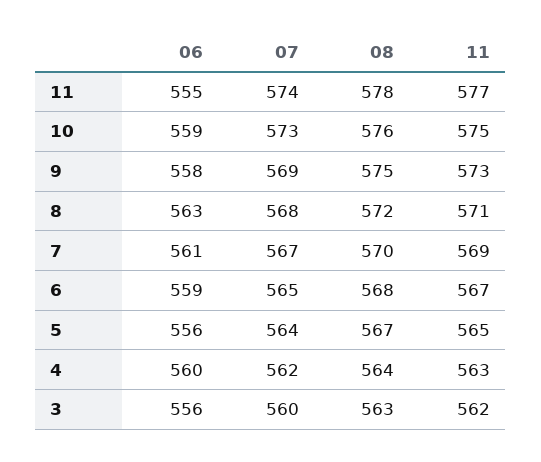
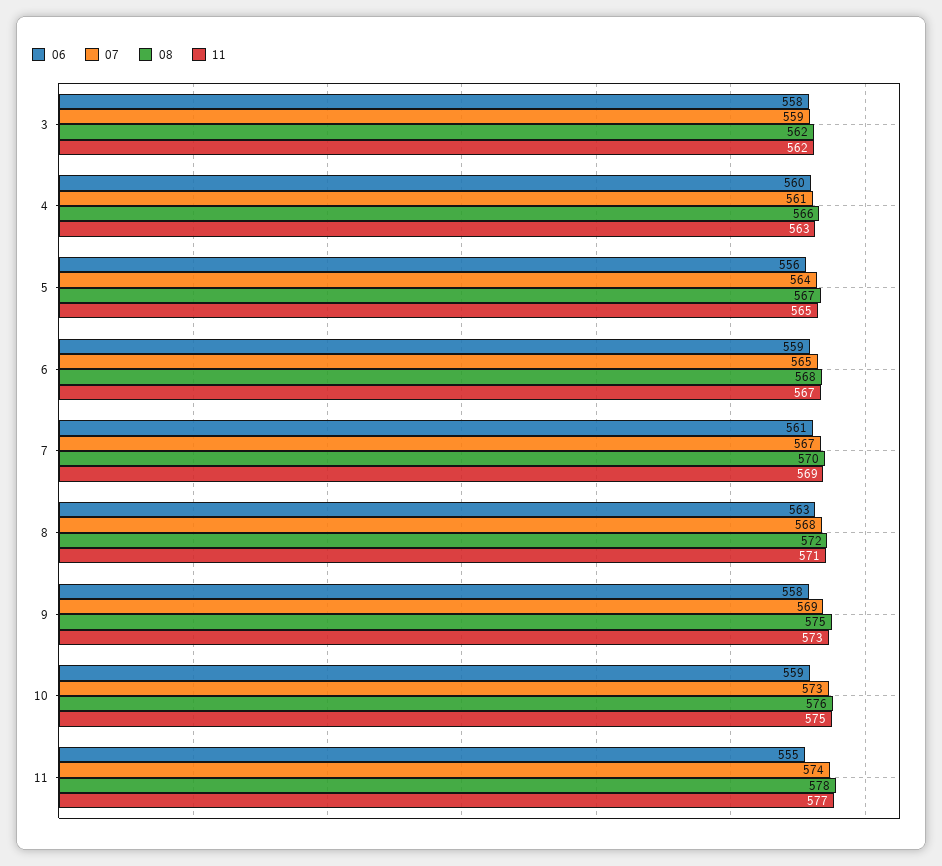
07, 4: 562 -> 561
08, 4: 564 -> 566
06, 3: 556 -> 558
07, 3: 560 -> 559
08, 3: 563 -> 562

